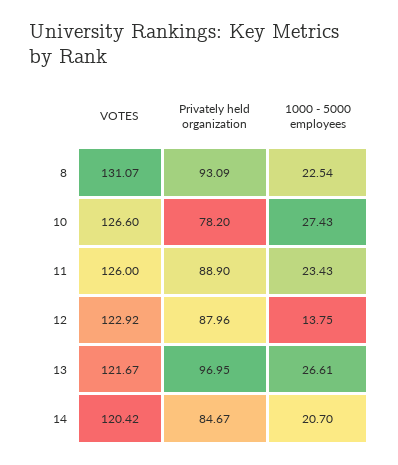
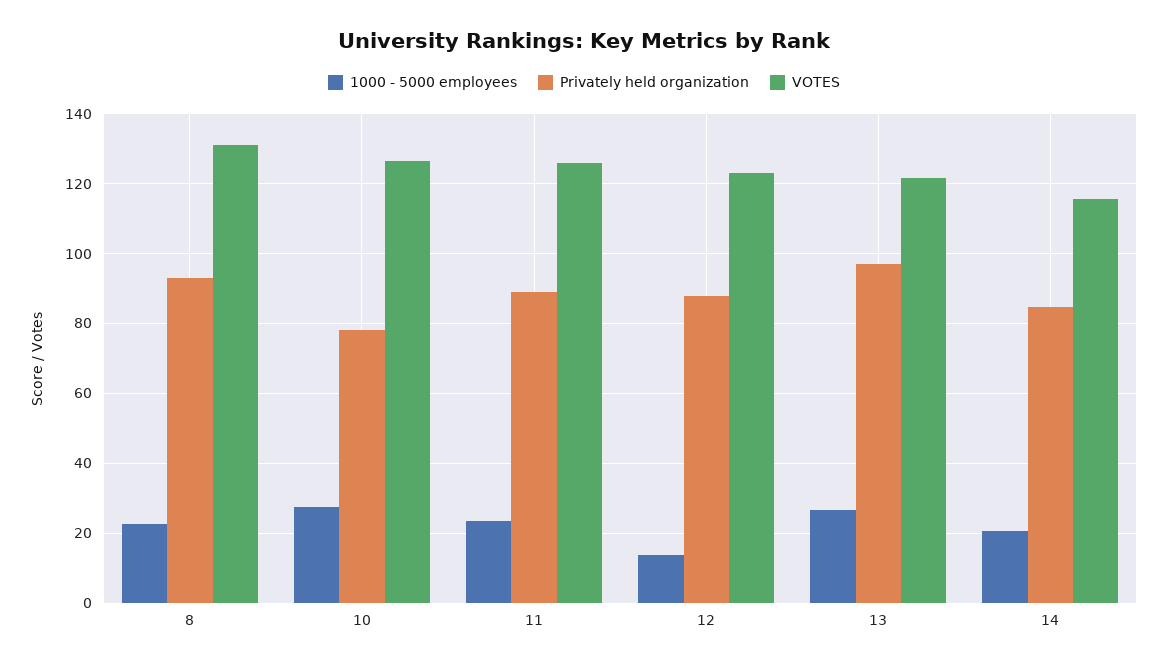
VOTES, 14: 120.42 -> 116

